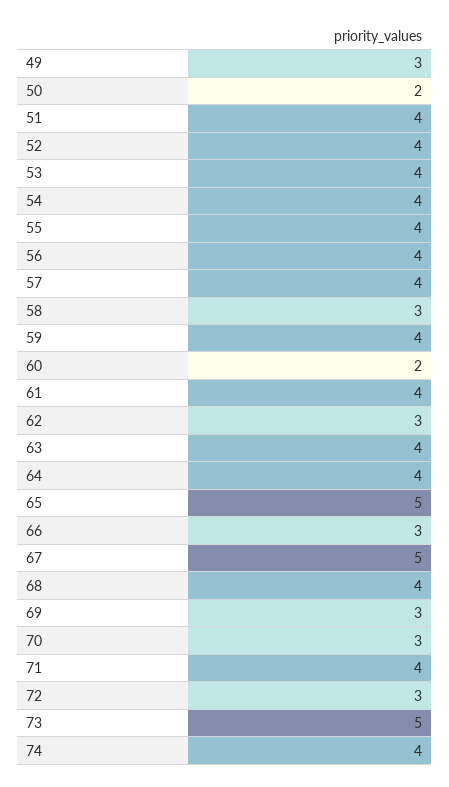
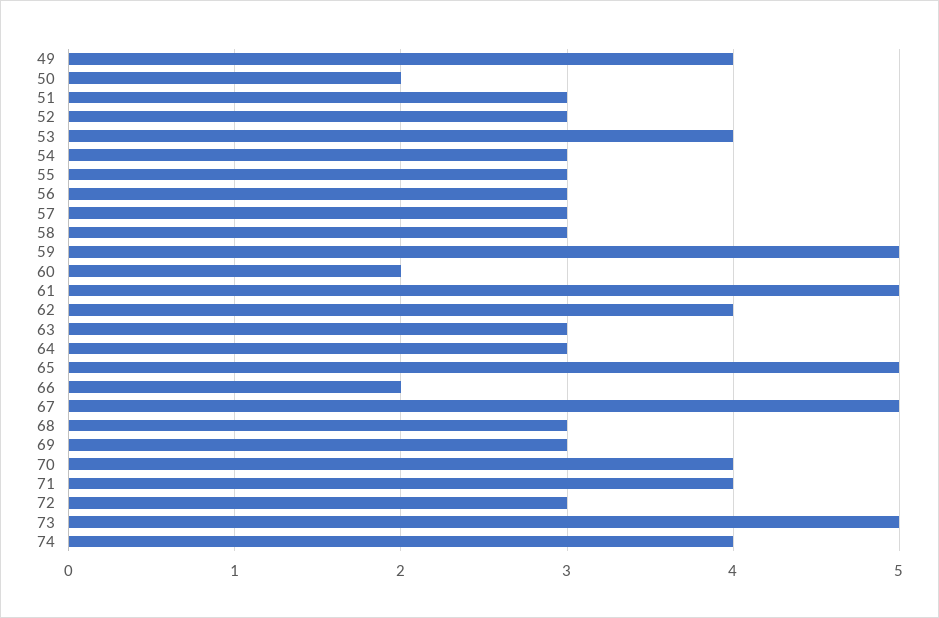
49: 3 -> 4
51: 4 -> 3
52: 4 -> 3
54: 4 -> 3
55: 4 -> 3
56: 4 -> 3
57: 4 -> 3
59: 4 -> 5
61: 4 -> 5
62: 3 -> 4
63: 4 -> 3
64: 4 -> 3
66: 3 -> 2
68: 4 -> 3
70: 3 -> 4

